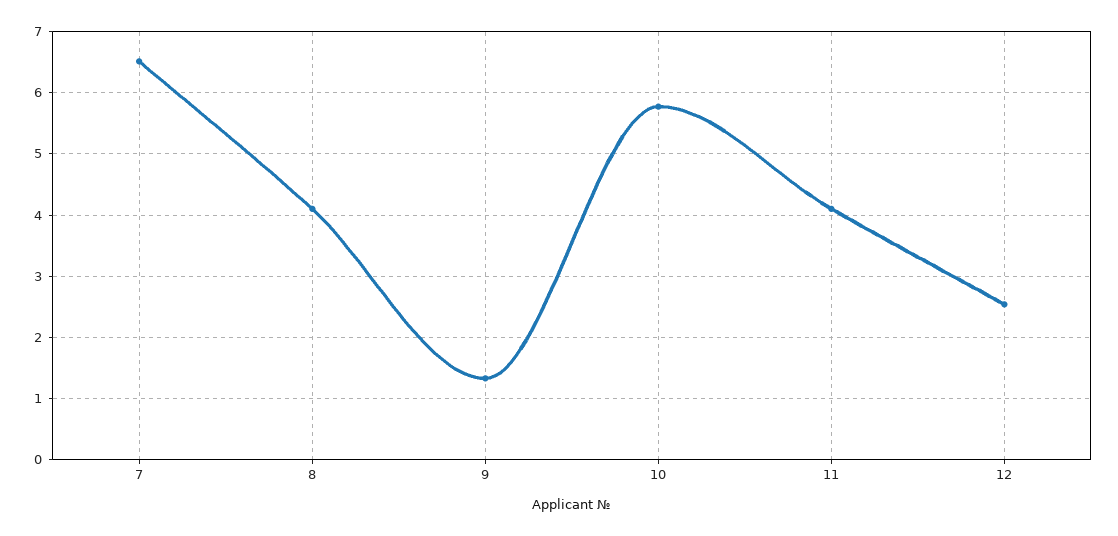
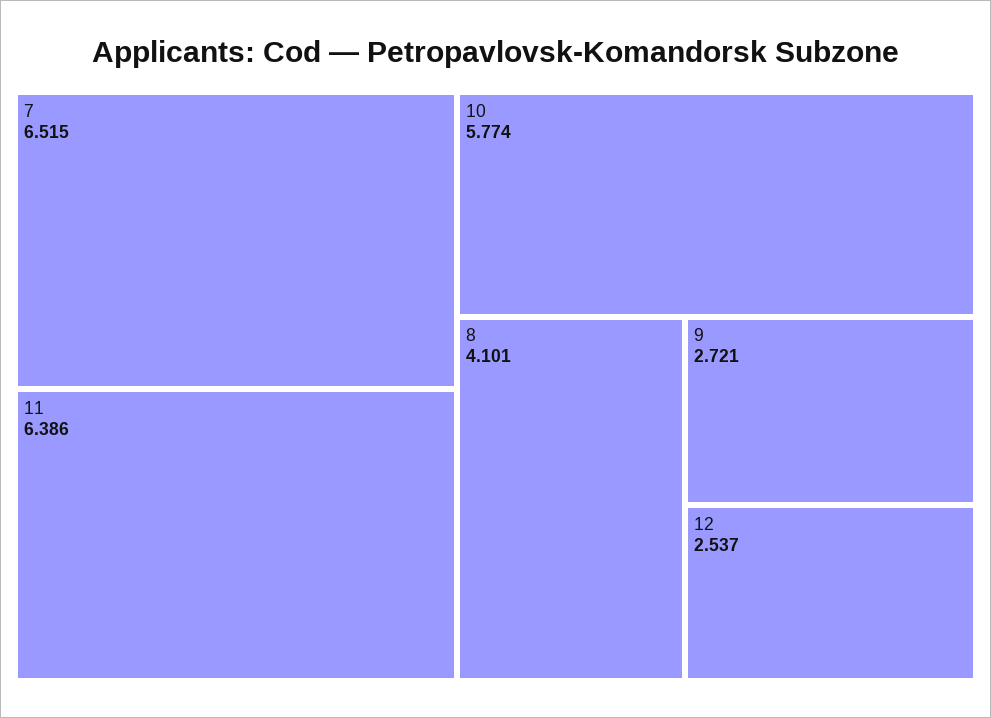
9: 1.3 -> 2.721
11: 4.1 -> 6.386

